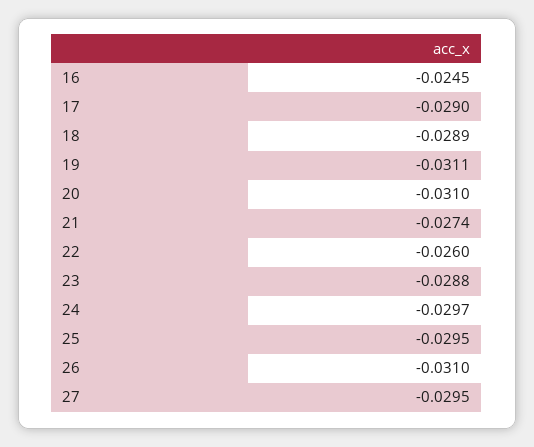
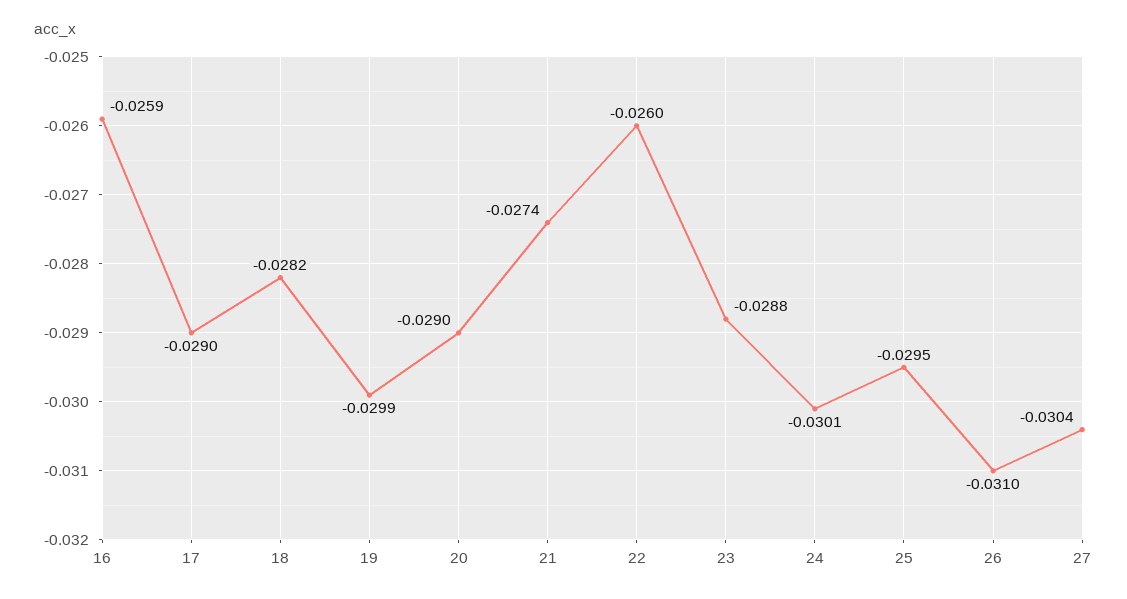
16: -0.0245 -> -0.0259
18: -0.0289 -> -0.0282
19: -0.0311 -> -0.0299
20: -0.031 -> -0.029
24: -0.0297 -> -0.0301
27: -0.0295 -> -0.0304

